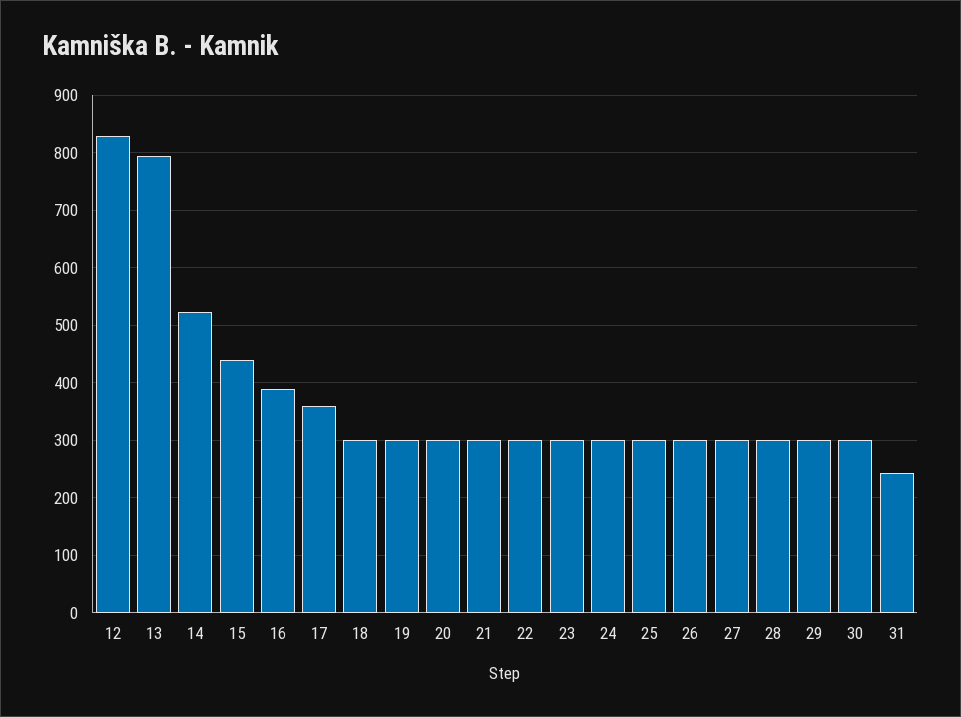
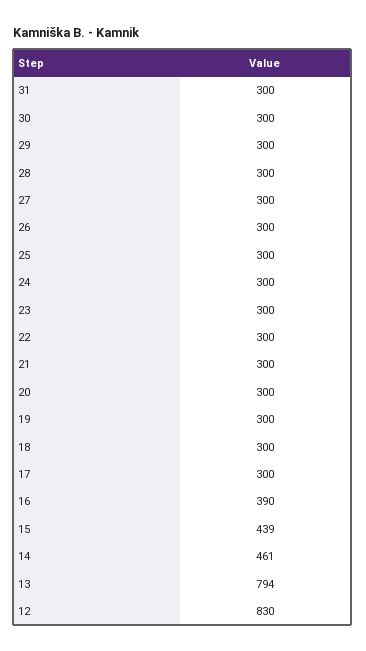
14: 520 -> 461
17: 360 -> 300
31: 240 -> 300

